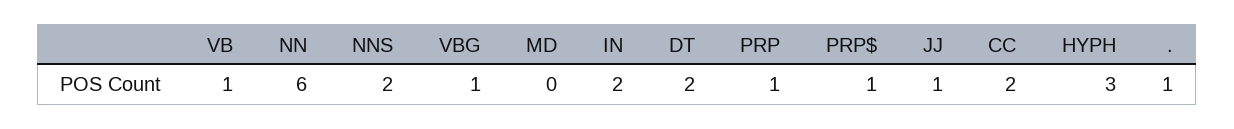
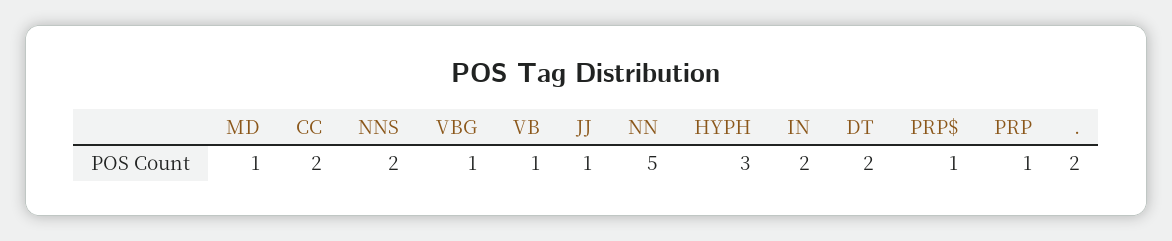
NN: 6 -> 5
MD: 0 -> 1
.: 1 -> 2

